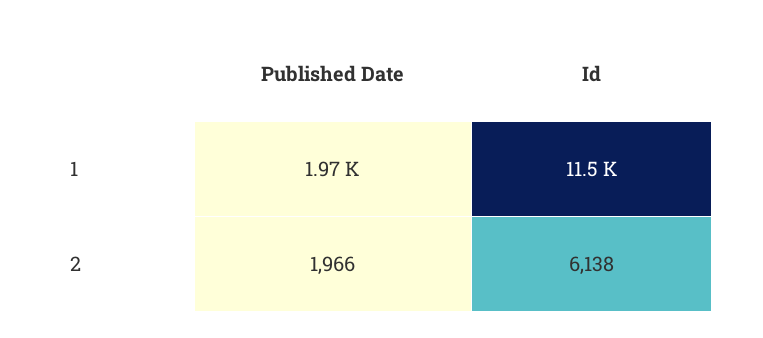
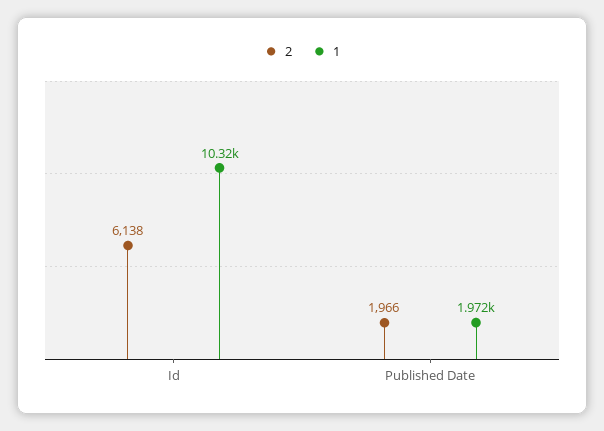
1, Id: 11500 -> 10320

